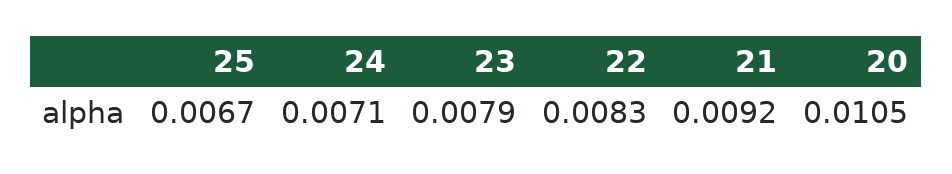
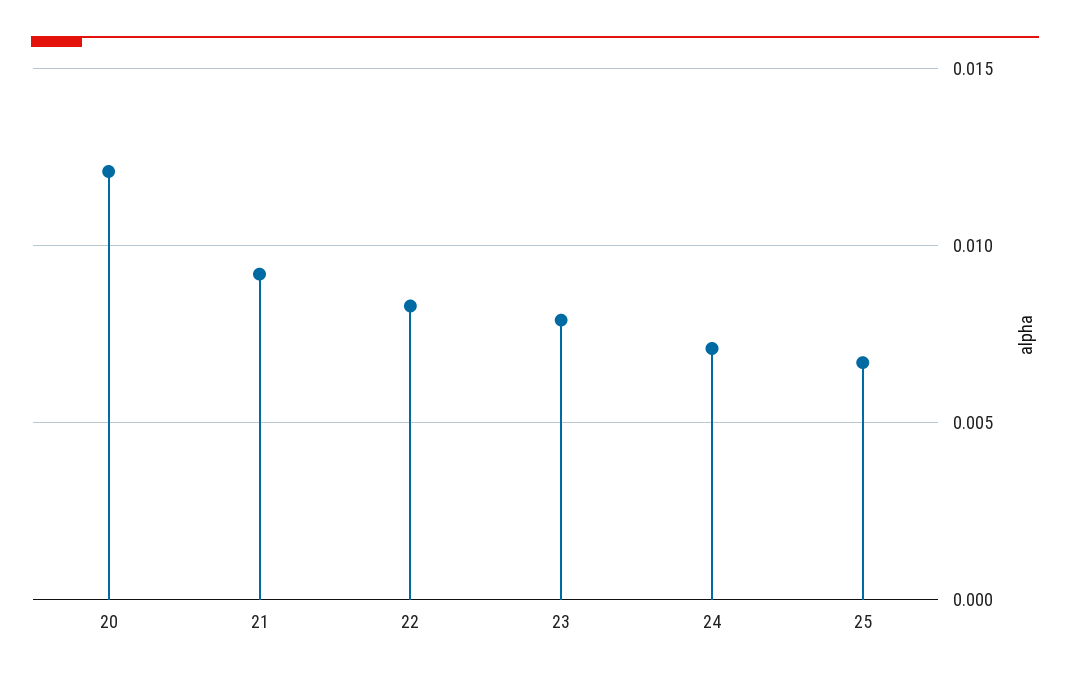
20: 0.0105 -> 0.012

